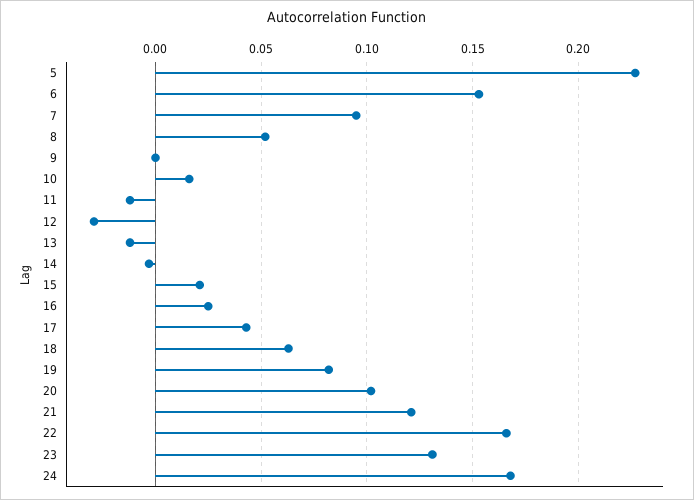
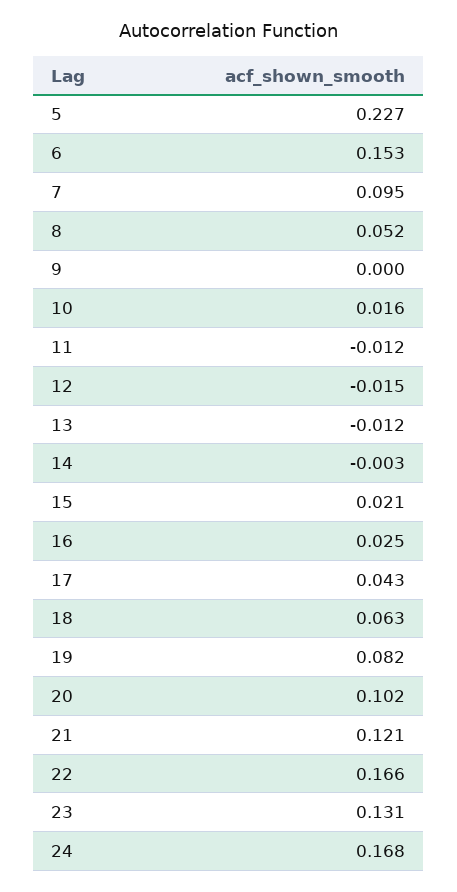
12: -0.03 -> -0.015

